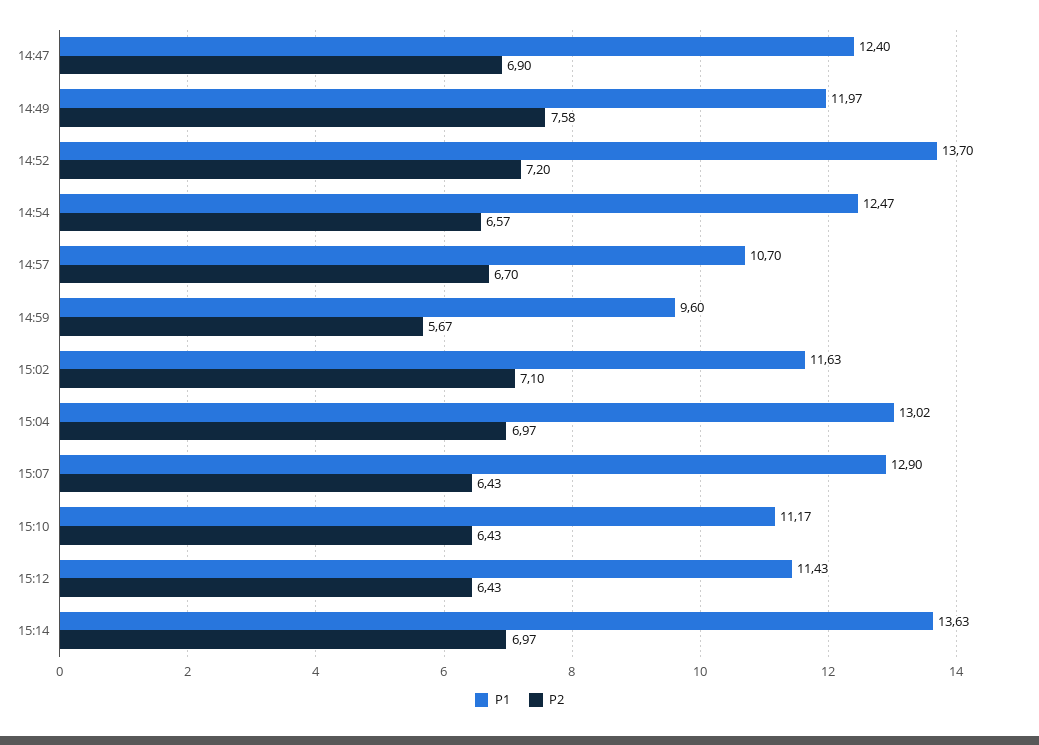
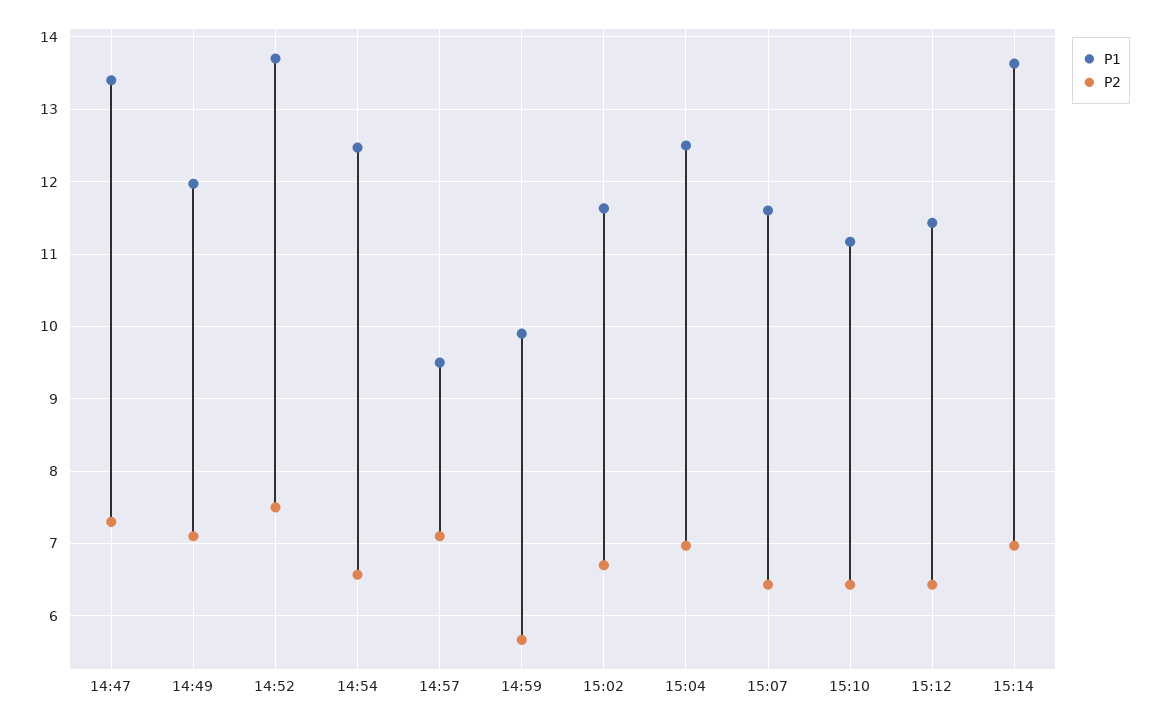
P1, 14:47: 12.4 -> 13.4
P2, 14:47: 6.9 -> 7.3
P2, 14:49: 7.58 -> 7.1
P2, 14:52: 7.2 -> 7.5
P1, 14:57: 10.7 -> 9.5
P2, 14:57: 6.7 -> 7.1
P1, 14:59: 9.6 -> 9.9
P2, 15:02: 7.1 -> 6.7
P1, 15:04: 13.02 -> 12.5
P1, 15:07: 12.9 -> 11.6

